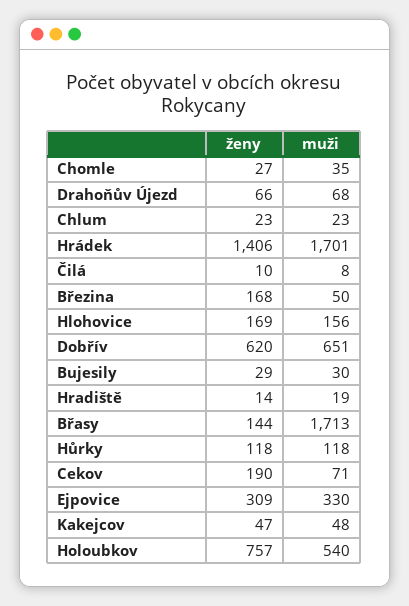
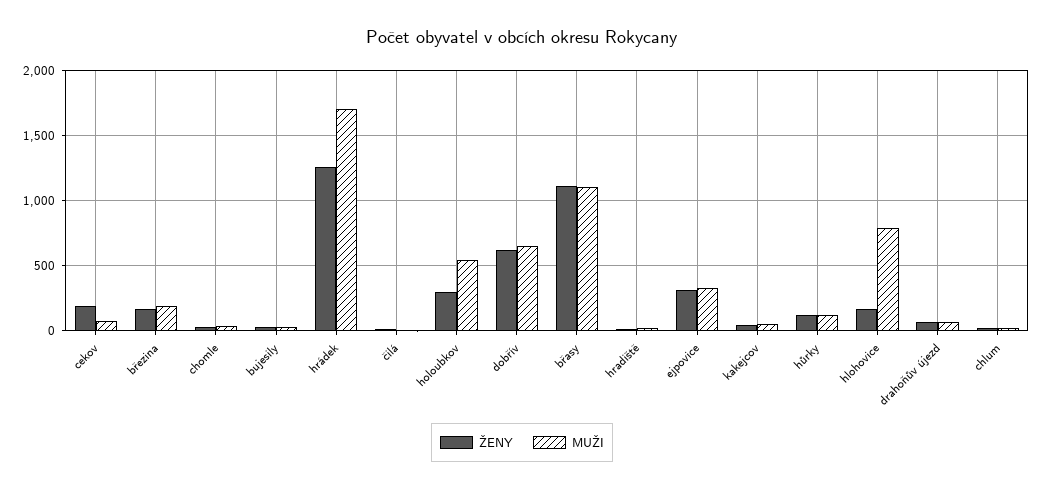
ženy, Hrádek: 1406 -> 1250
muži, Březina: 50 -> 200
muži, Hlohovice: 156 -> 800
ženy, Břasy: 144 -> 1100
muži, Břasy: 1713 -> 1100
ženy, Holoubkov: 757 -> 300

